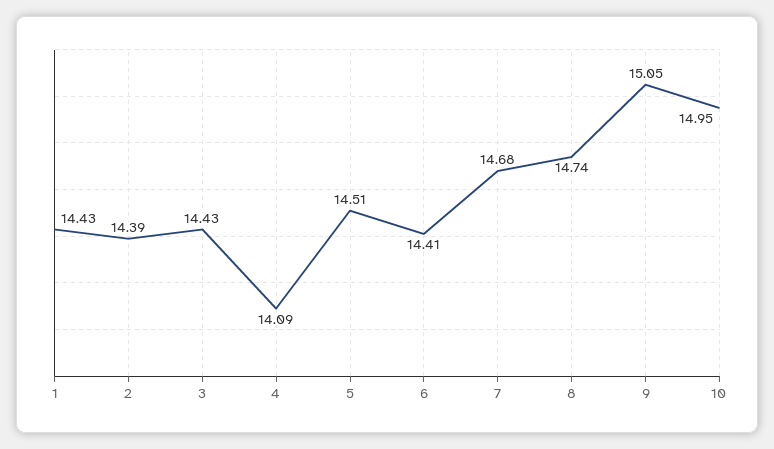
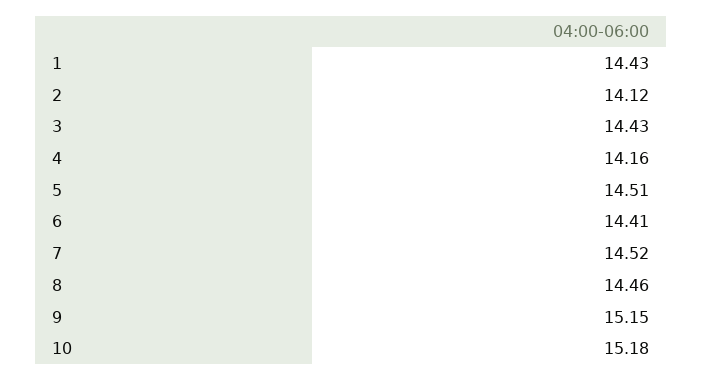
2: 14.39 -> 14.12
4: 14.09 -> 14.16
7: 14.68 -> 14.52
8: 14.74 -> 14.46
9: 15.05 -> 15.15
10: 14.95 -> 15.18

